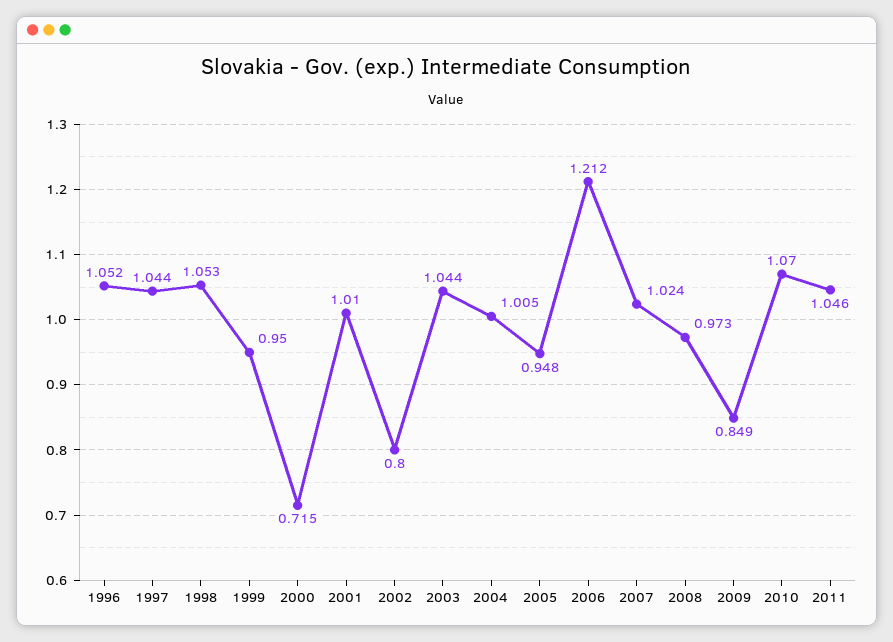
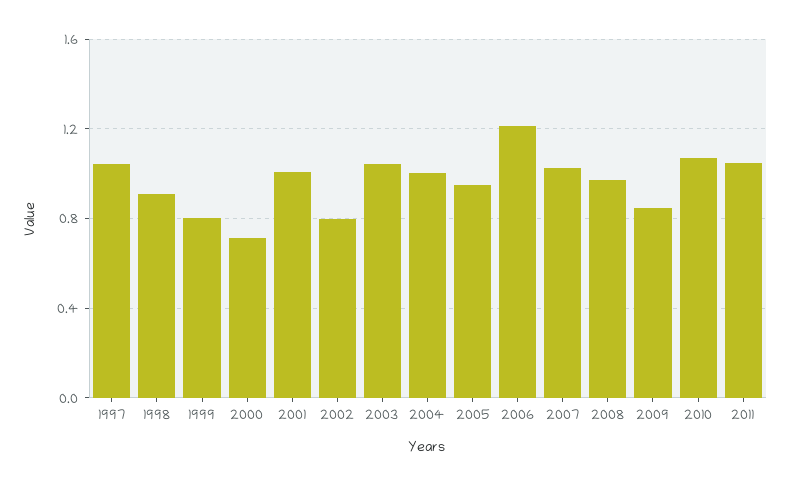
1996: 1.052 -> none
1998: 1.053 -> 0.9
1999: 0.95 -> 0.8

